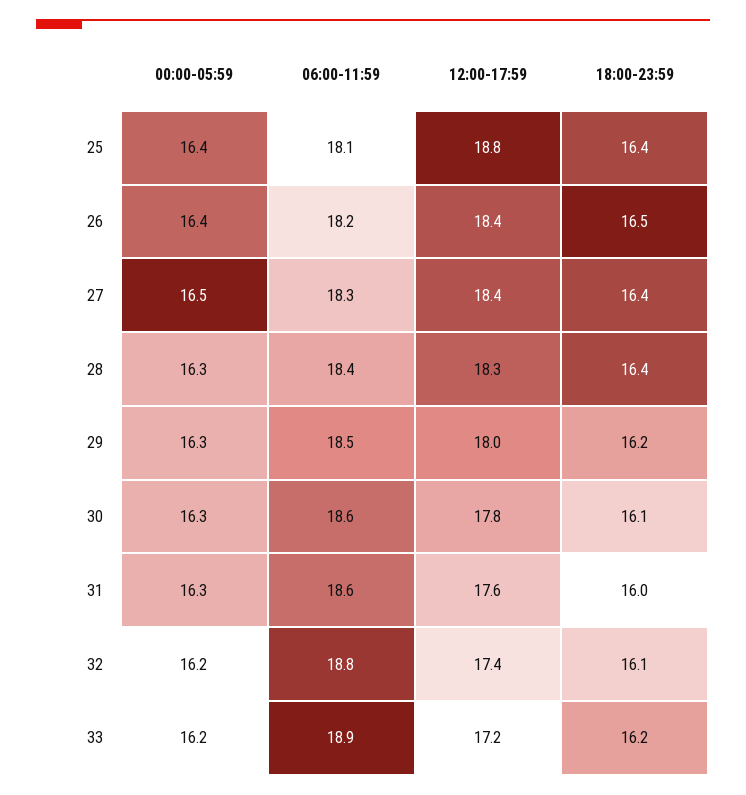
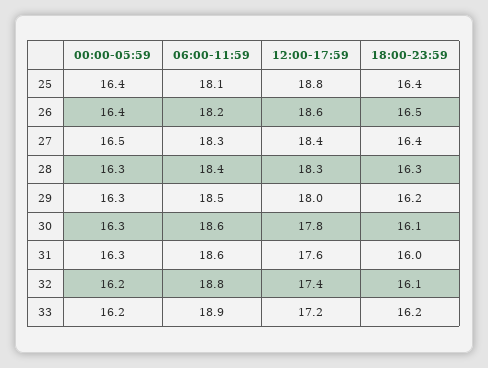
12:00-17:59, 26: 18.4 -> 18.6
18:00-23:59, 28: 16.4 -> 16.3

